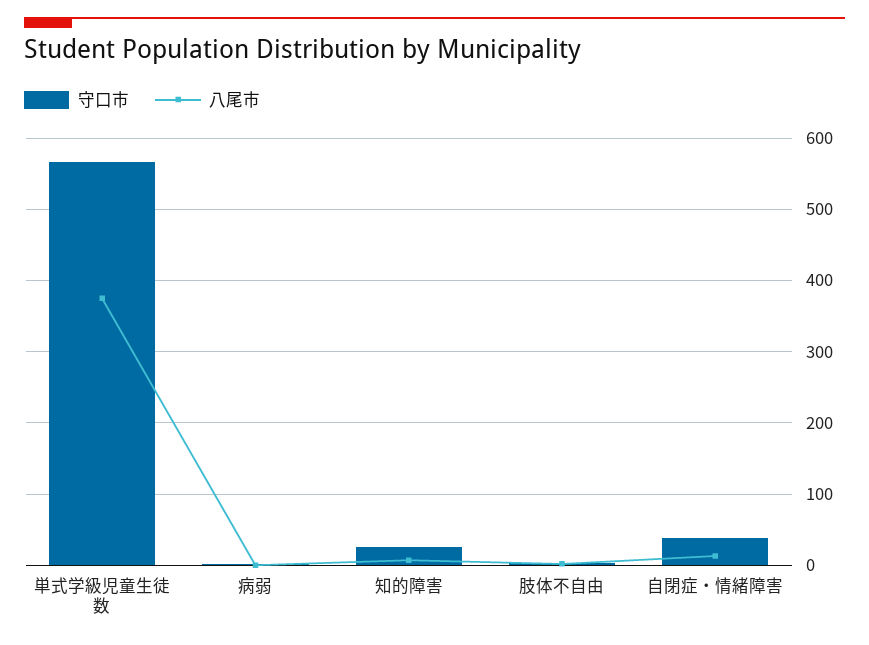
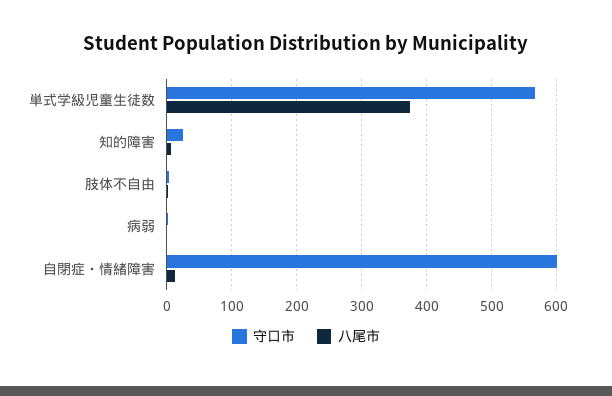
守口市, 自閉症・情緒障害: 40 -> 600

